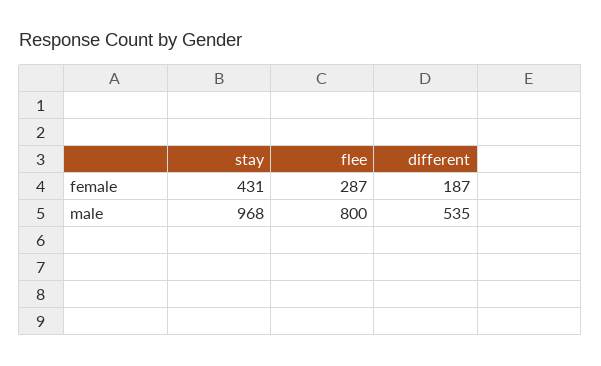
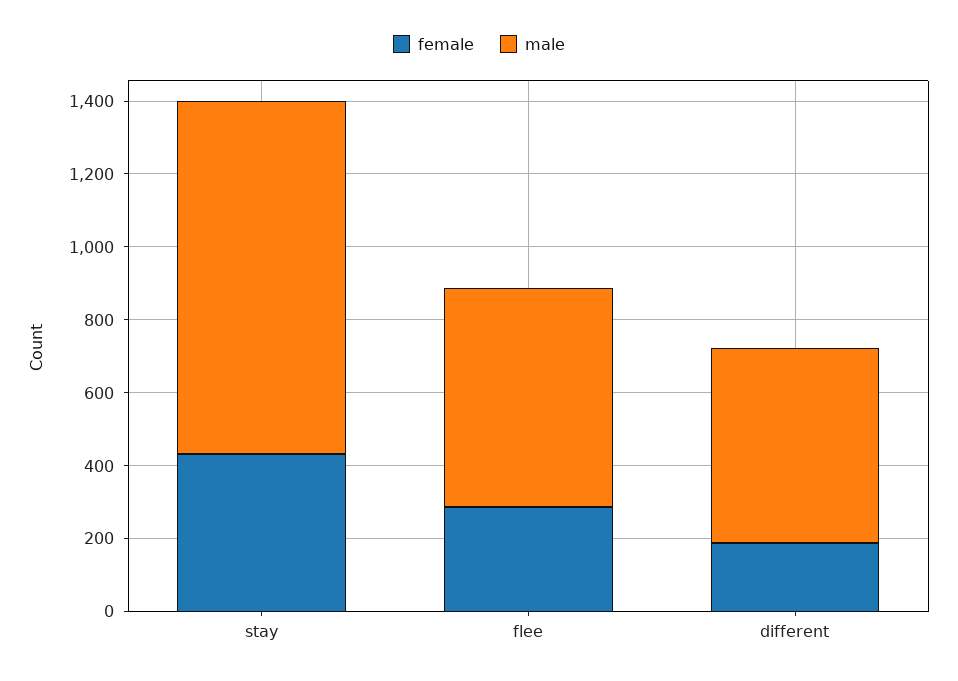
male, flee: 800 -> 600

